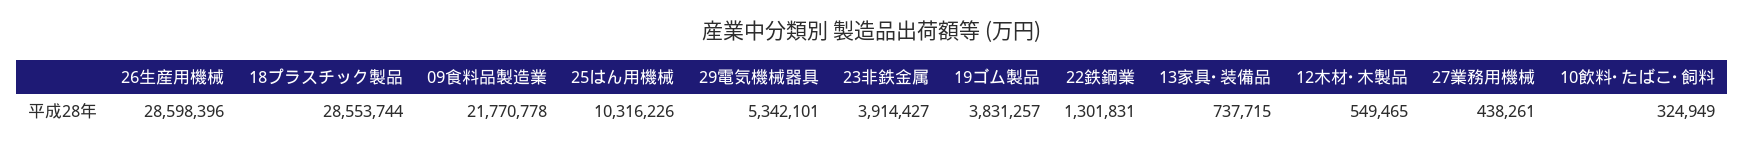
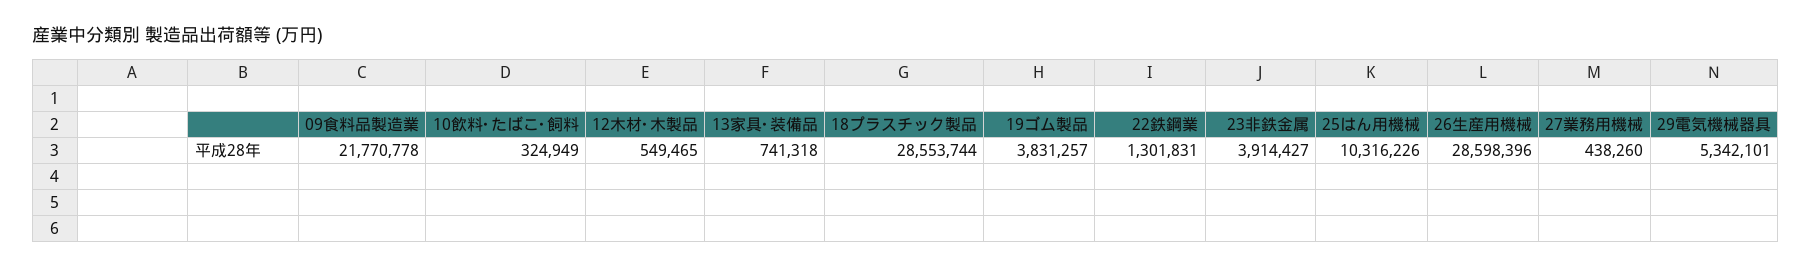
13家具･装備品: 737715 -> 741318
27業務用機械: 438261 -> 438260

